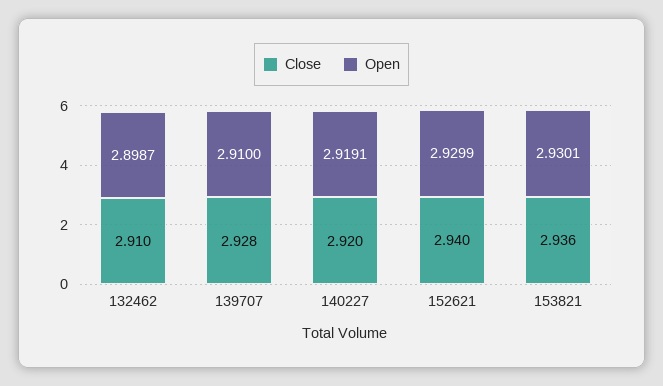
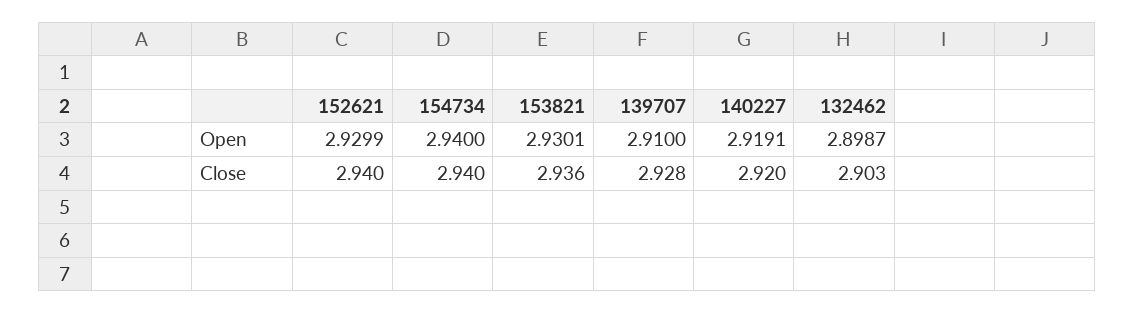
Close, 132462: 2.91 -> 2.903
Open, 154734: none -> 2.94
Close, 154734: none -> 2.94

